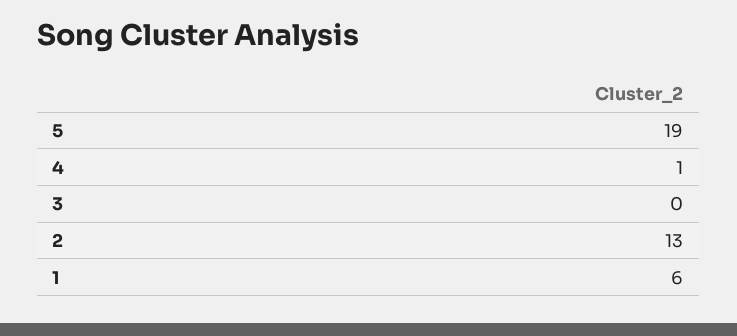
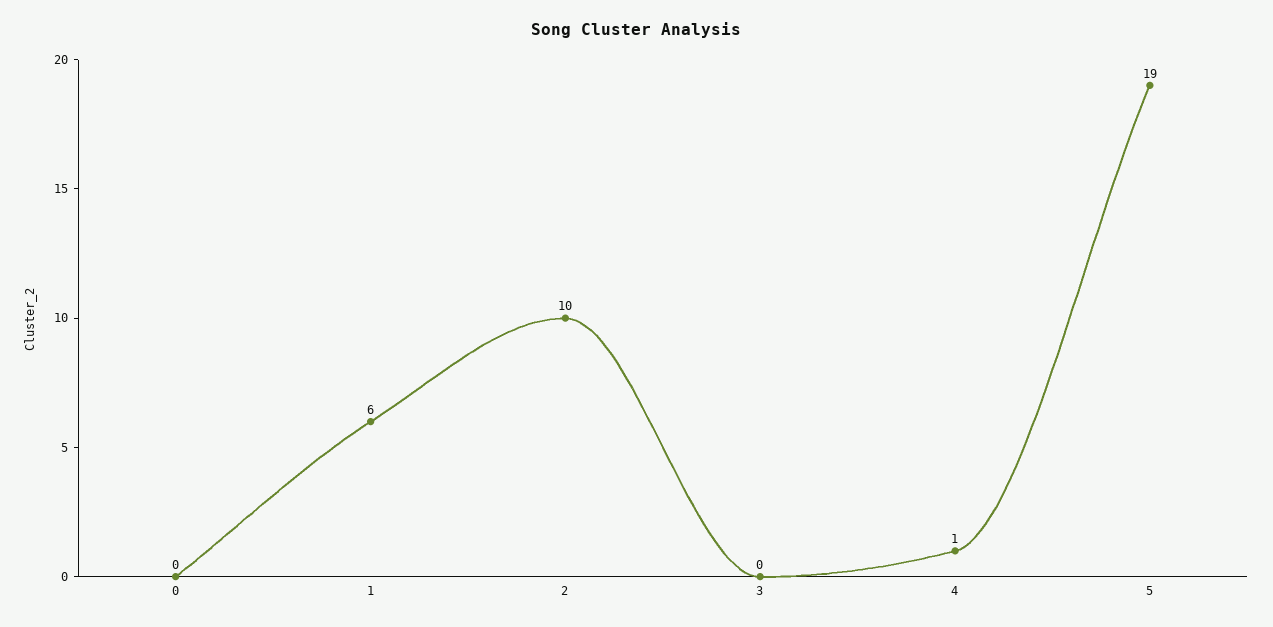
2: 13 -> 10
0: none -> 0

